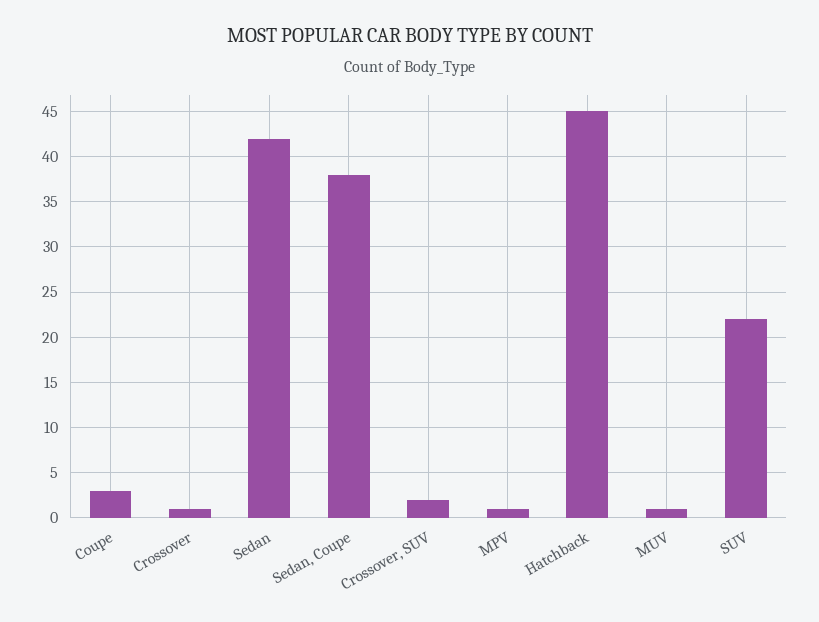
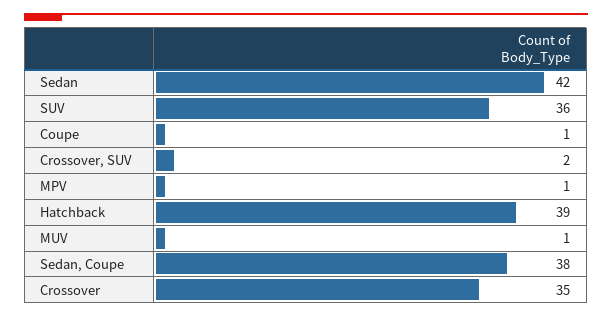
Coupe: 3 -> 1
Crossover: 1 -> 35
Hatchback: 45 -> 39
SUV: 22 -> 36

